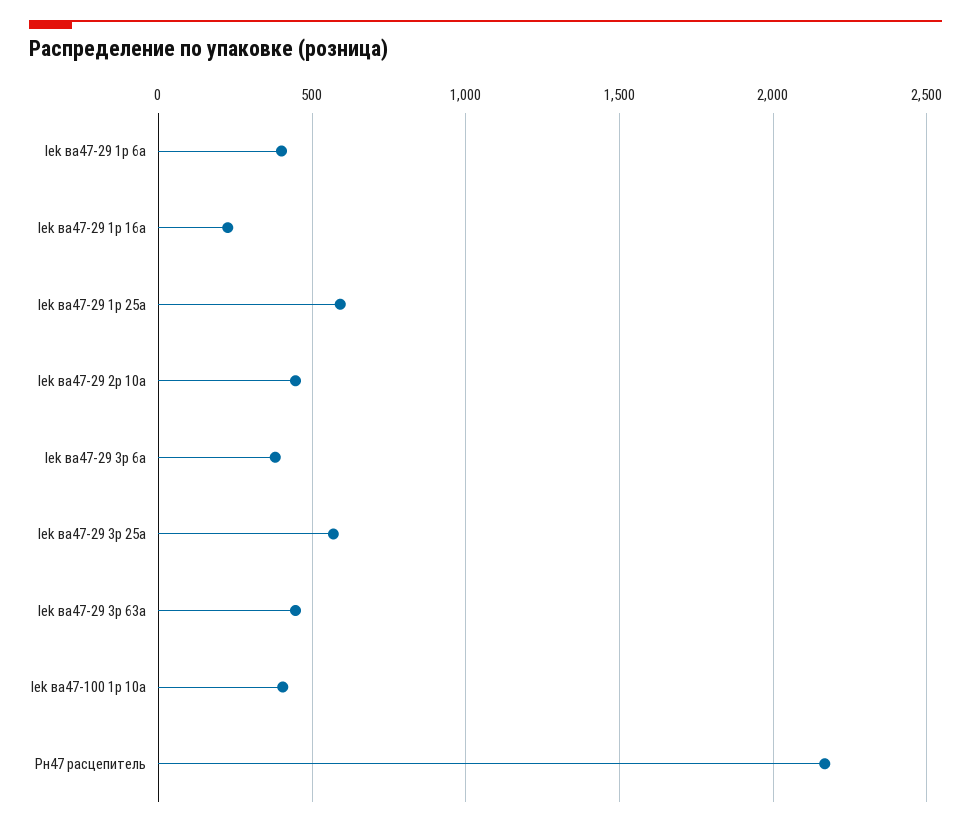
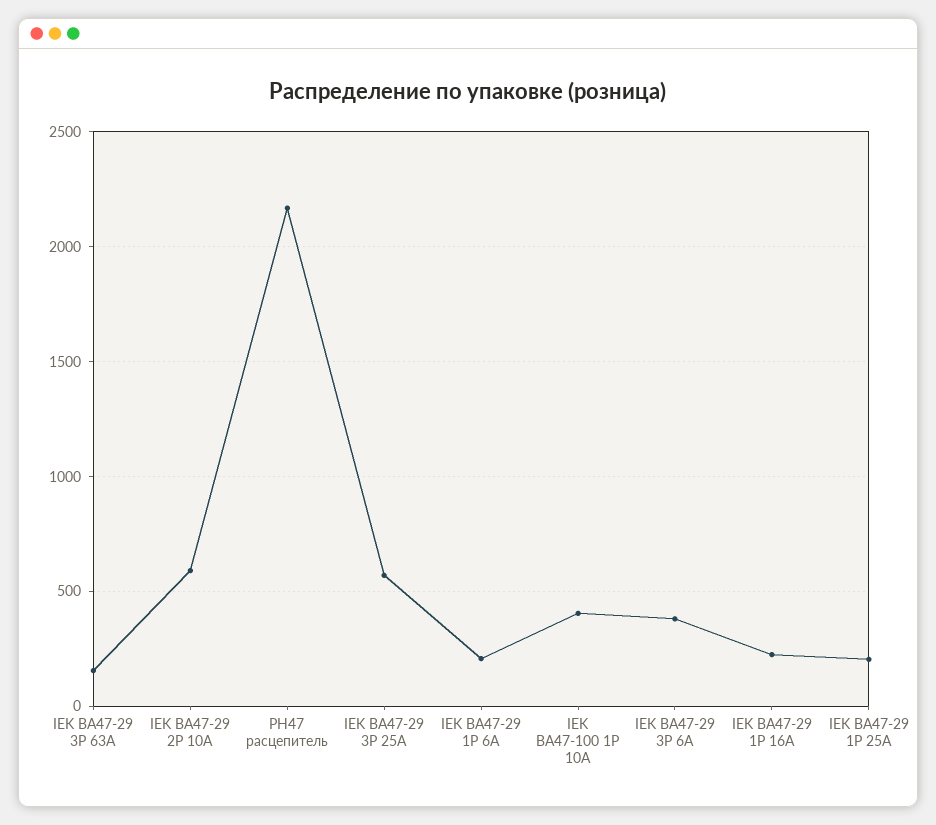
Iek ва47-29 1р 6а: 400 -> 200
Iek ва47-29 1р 25а: 600 -> 200
Iek ва47-29 2р 10а: 450 -> 600
Iek ва47-29 3р 63а: 450 -> 150

